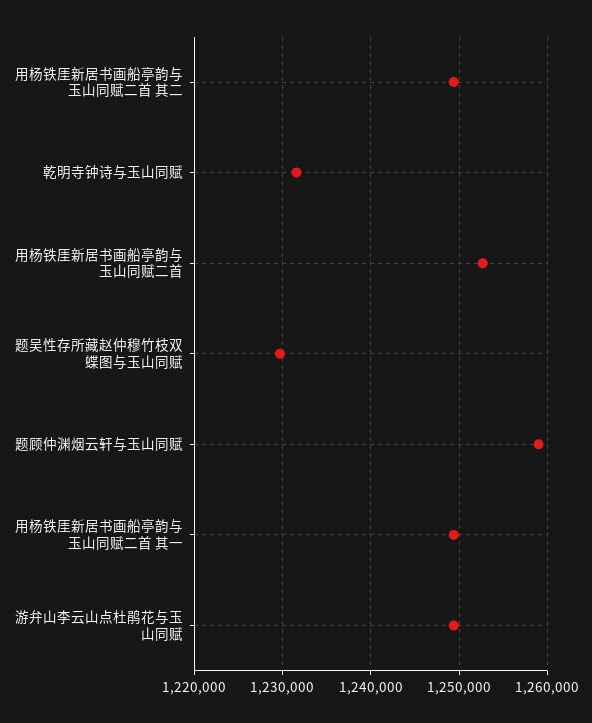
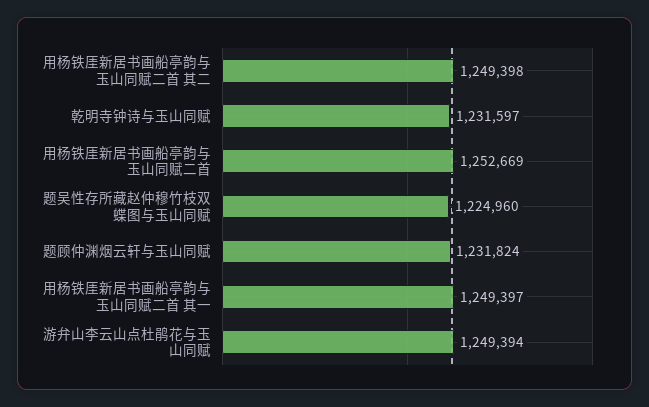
题吴性存所藏赵仲穆竹枝双蝶图与玉山同赋: 1230000 -> 1224960
题顾仲渊烟云轩与玉山同赋: 1259000 -> 1231824

